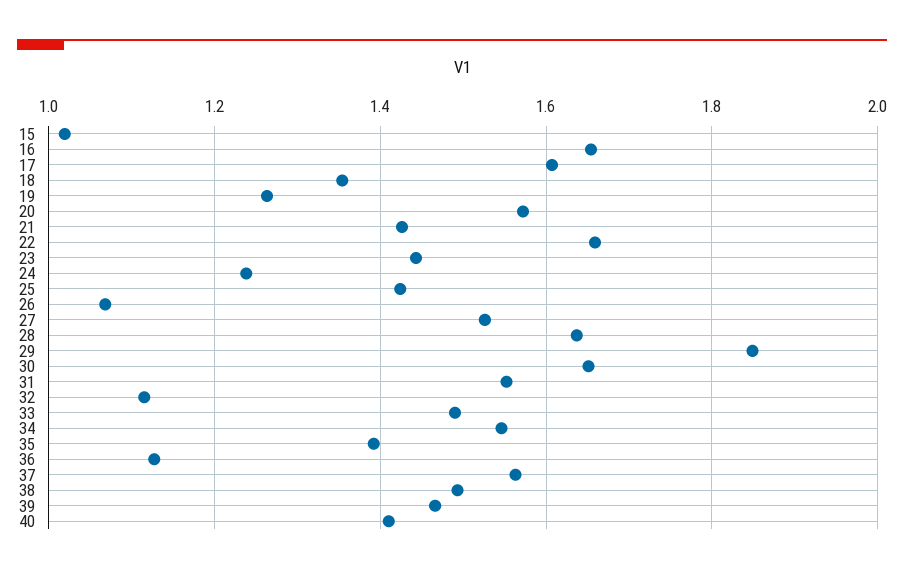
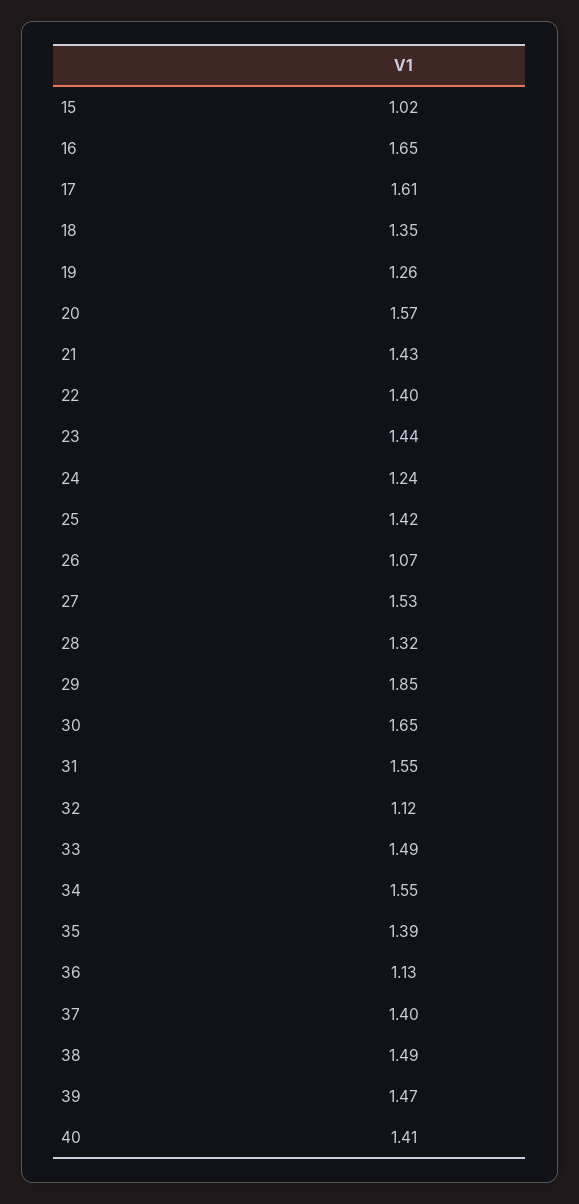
22: 1.66 -> 1.4
28: 1.64 -> 1.32
37: 1.56 -> 1.4

